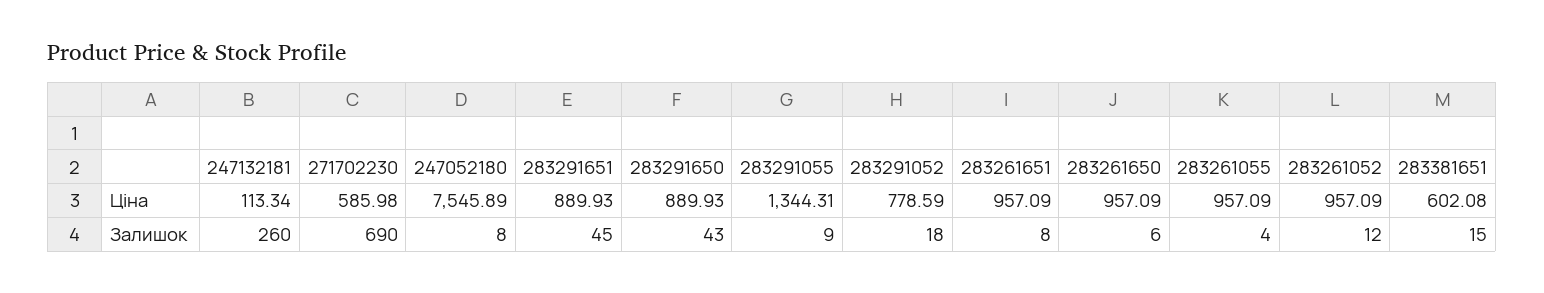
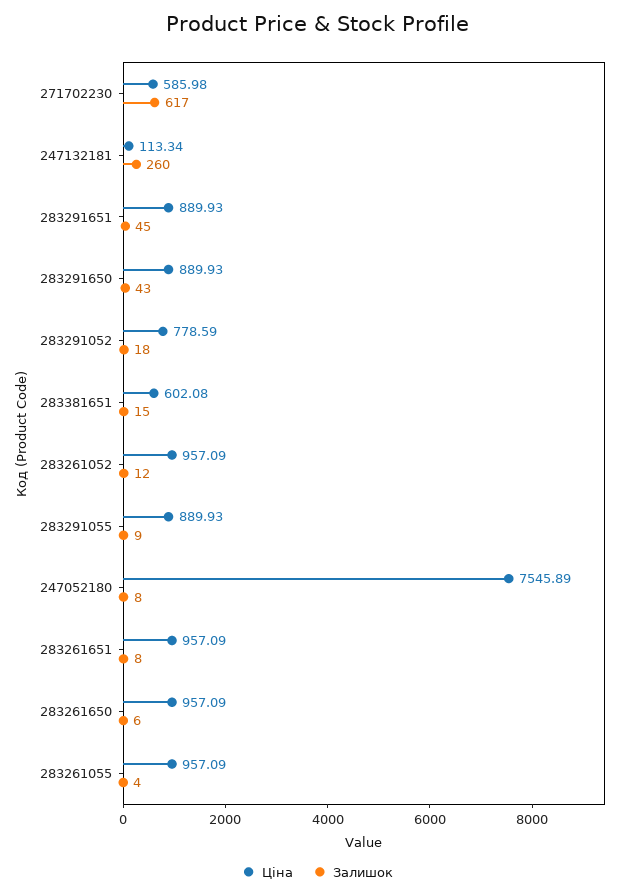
Ціна, 283291055: 1344.31 -> 889.93
Залишок, 271702230: 690 -> 617

